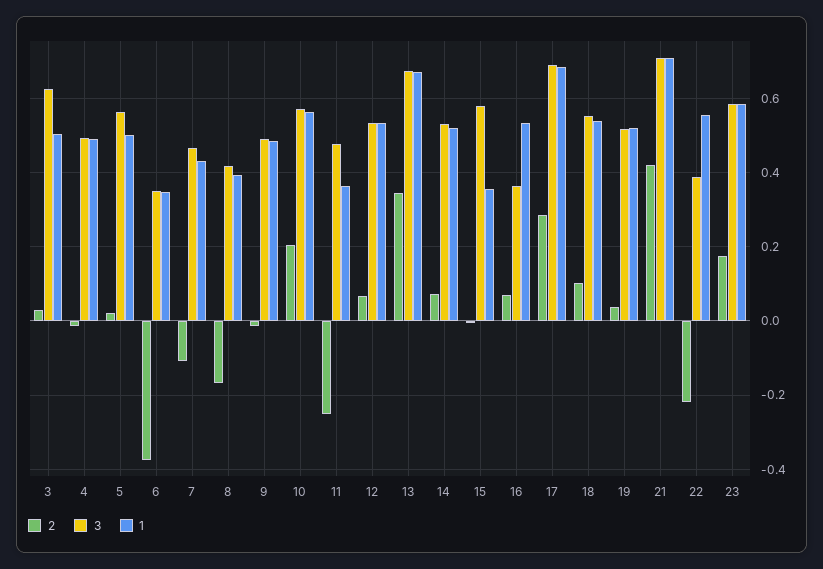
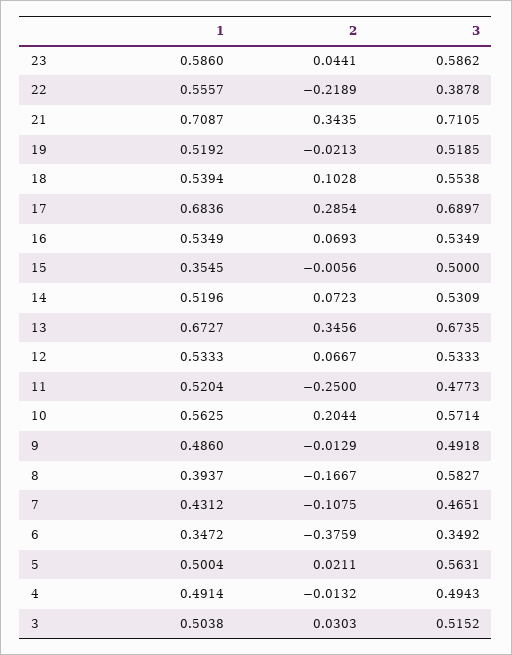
3, 3: 0.62 -> 0.5152
3, 8: 0.42 -> 0.5827
1, 11: 0.36 -> 0.5204
3, 15: 0.58 -> 0.5
3, 16: 0.36 -> 0.5349
2, 19: 0.04 -> -0.0213
2, 21: 0.42 -> 0.3435
2, 23: 0.18 -> 0.0441

